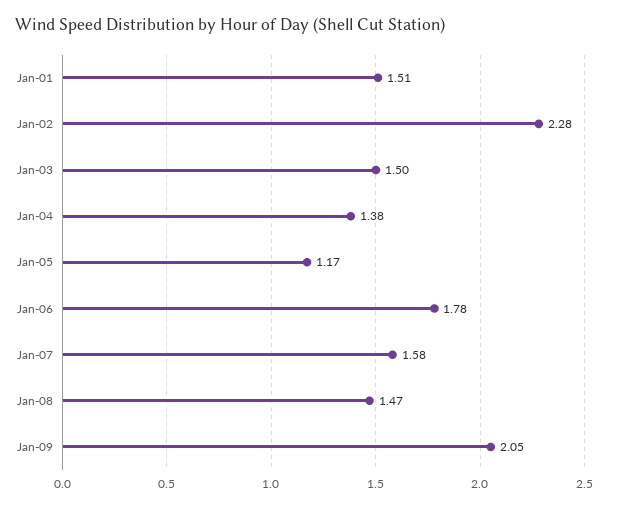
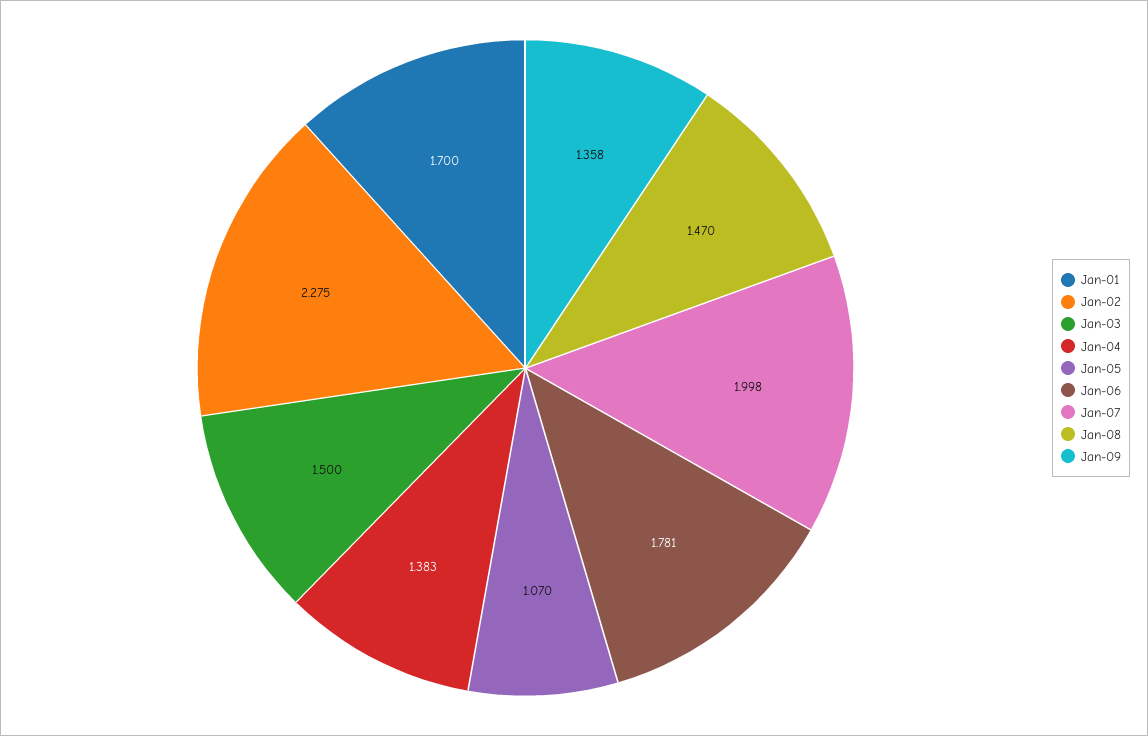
Jan-01: 1.51 -> 1.7
Jan-05: 1.17 -> 1.07
Jan-07: 1.58 -> 1.998
Jan-09: 2.05 -> 1.358

